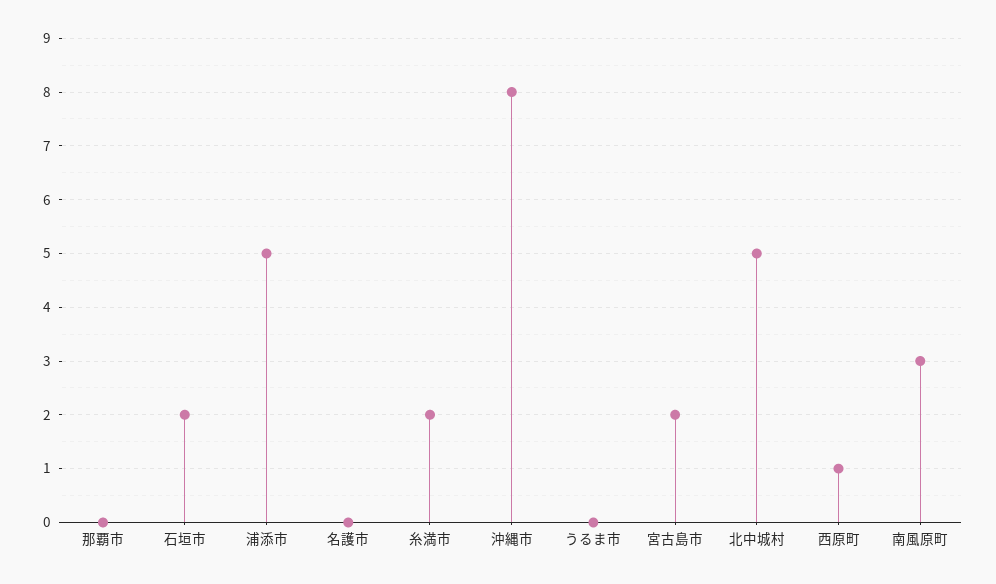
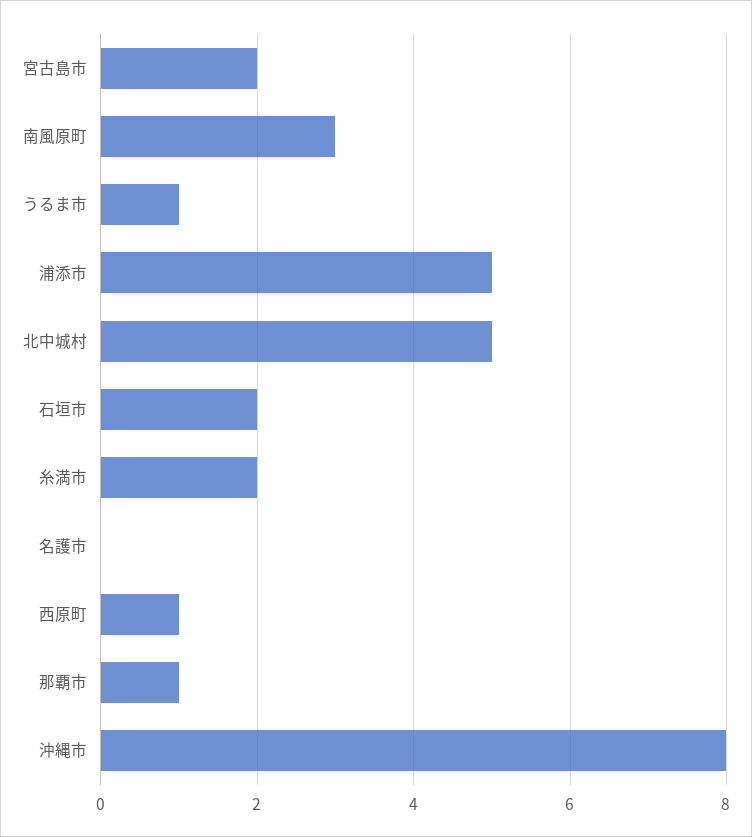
那覇市: 0 -> 1
うるま市: 0 -> 1

